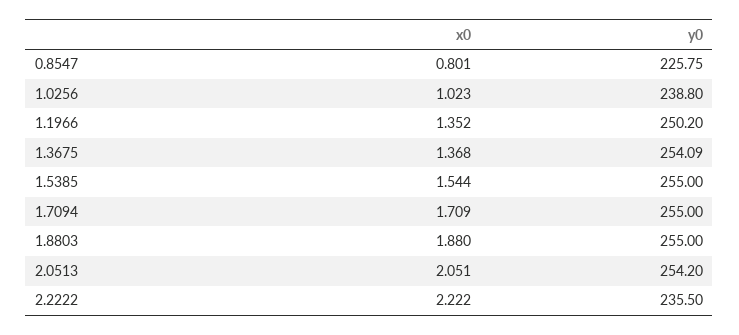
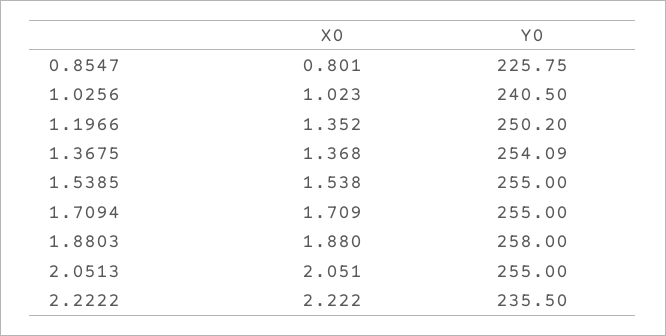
y0, 1.0256: 238.8 -> 240.5
x0, 1.5385: 1.544 -> 1.538
y0, 1.8803: 255 -> 258
y0, 2.0513: 254.2 -> 255

